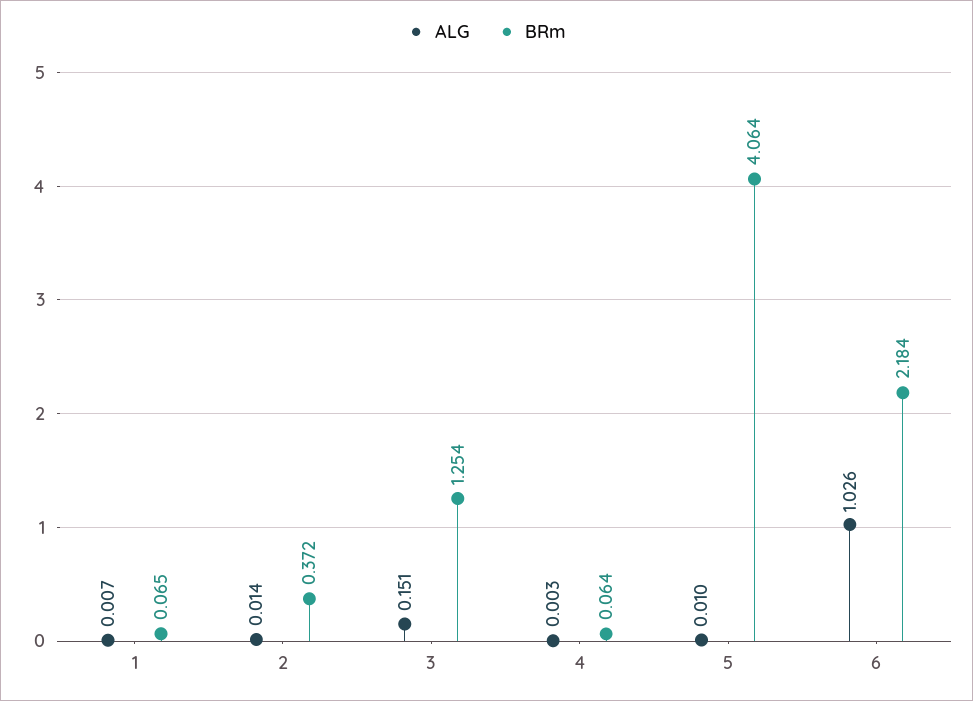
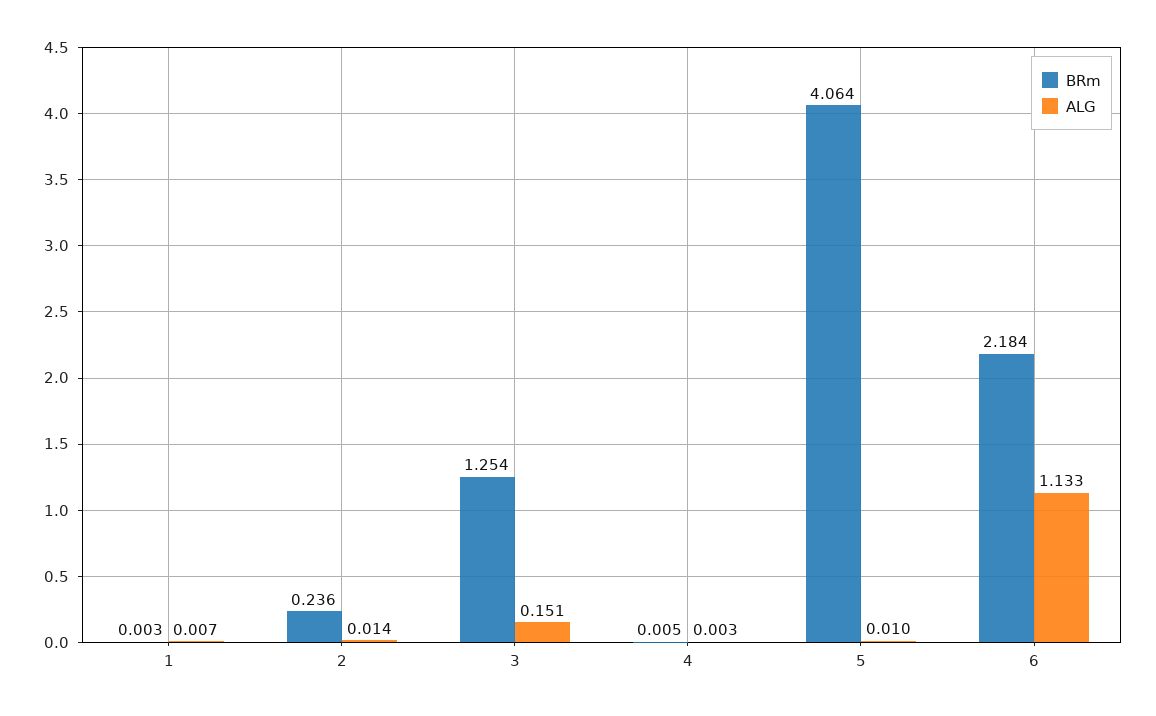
BRm, 1: 0.065 -> 0.003
BRm, 2: 0.372 -> 0.236
BRm, 4: 0.064 -> 0.005
ALG, 6: 1.026 -> 1.133

